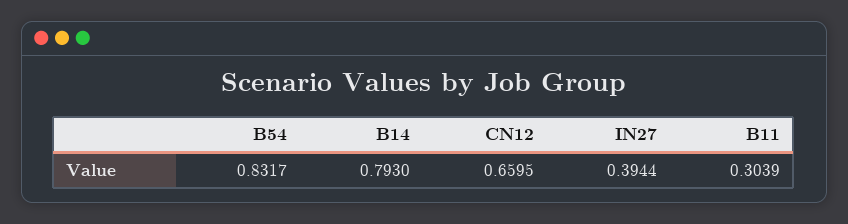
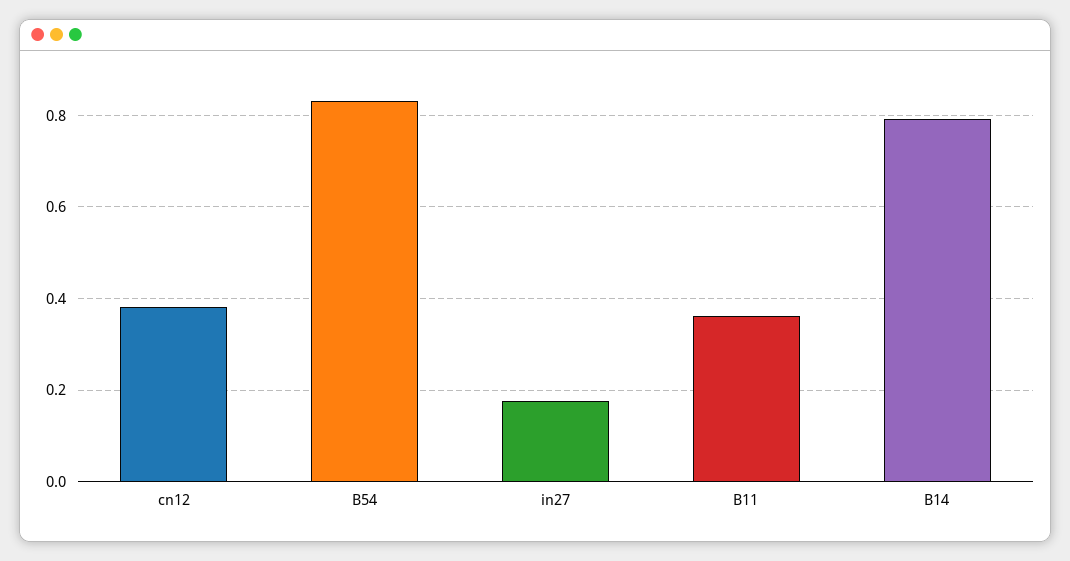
CN12: 0.6595 -> 0.38
IN27: 0.3944 -> 0.18
B11: 0.3039 -> 0.36

